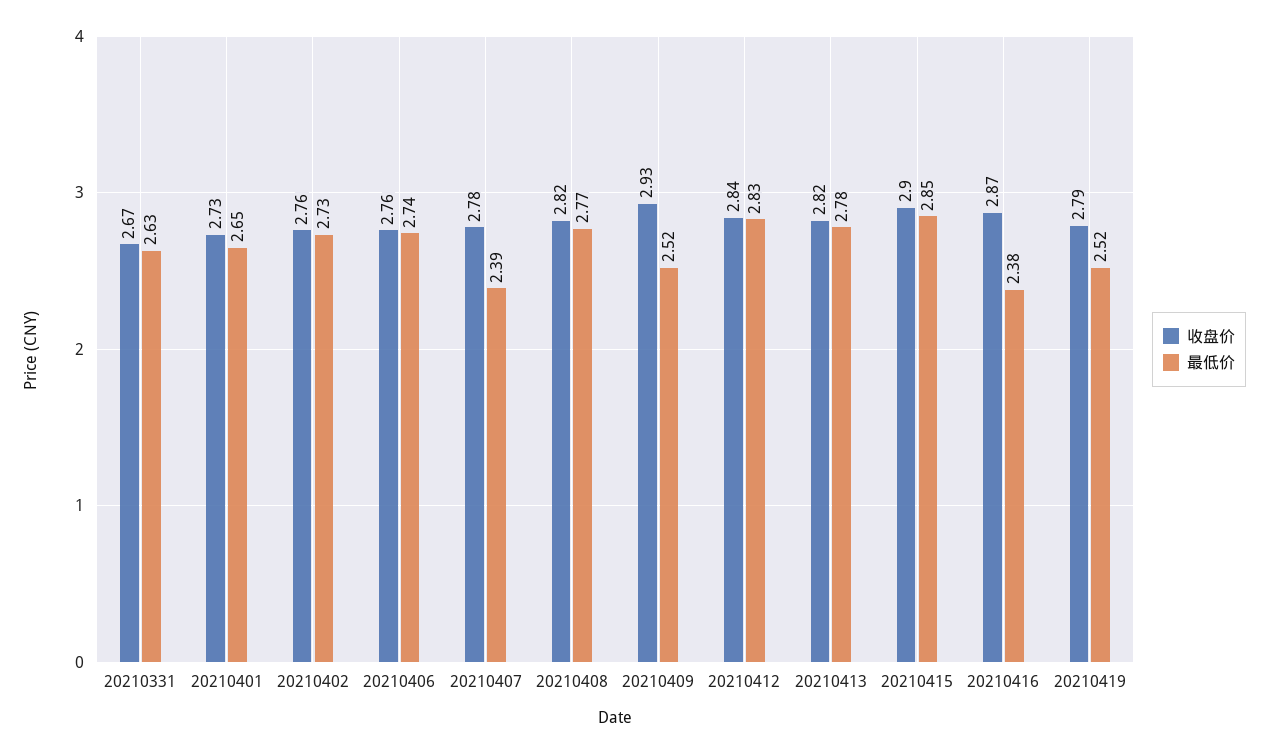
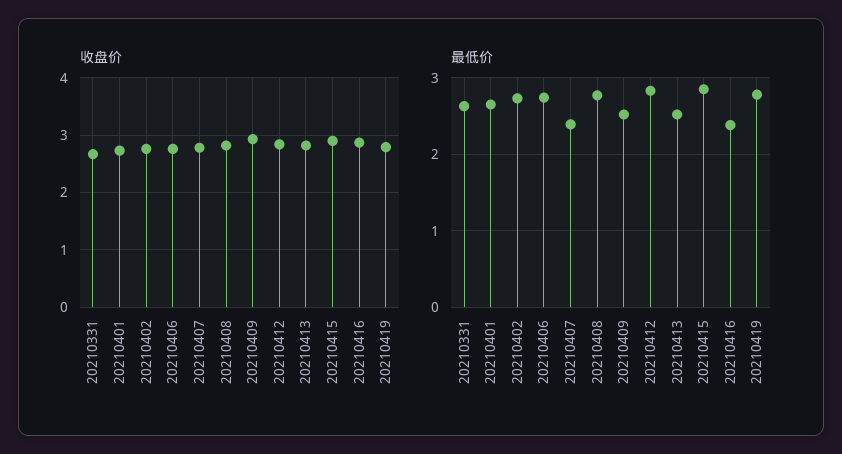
最低价, 20210413: 2.78 -> 2.5
最低价, 20210419: 2.52 -> 2.8

